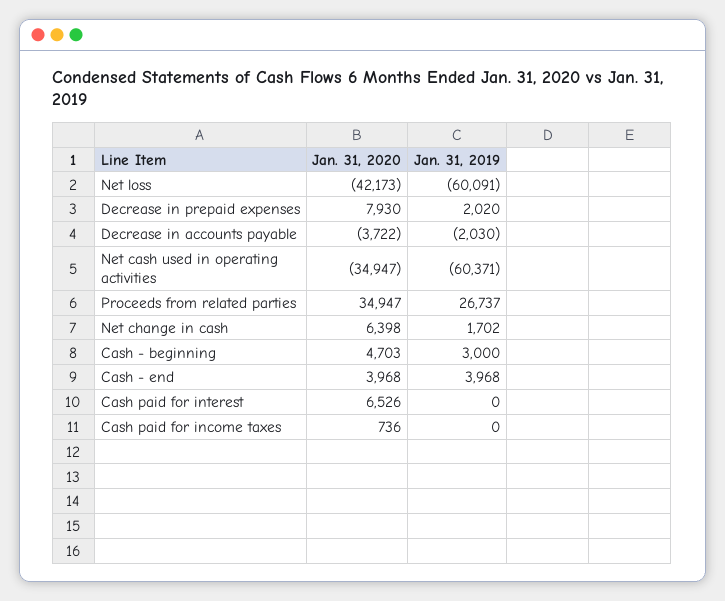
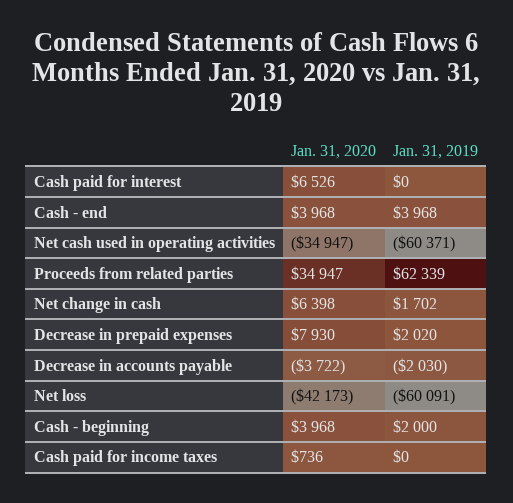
Jan. 31, 2019, Proceeds from related parties: 26737 -> 62339
Jan. 31, 2020, Cash - beginning: 4703 -> 3968
Jan. 31, 2019, Cash - beginning: 3000 -> 2000

